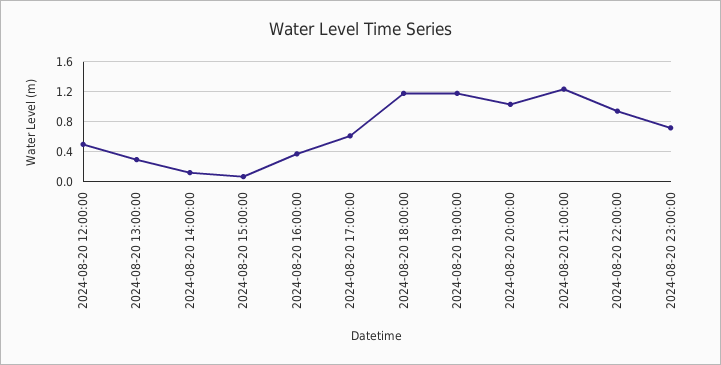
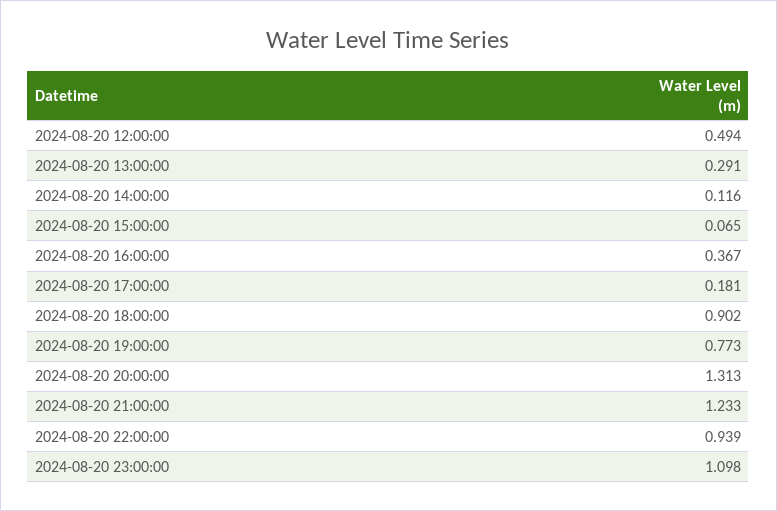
2024-08-20 17:00:00: 0.6 -> 0.181
2024-08-20 18:00:00: 1.2 -> 0.902
2024-08-20 19:00:00: 1.2 -> 0.773
2024-08-20 20:00:00: 1 -> 1.313
2024-08-20 23:00:00: 0.7 -> 1.098

